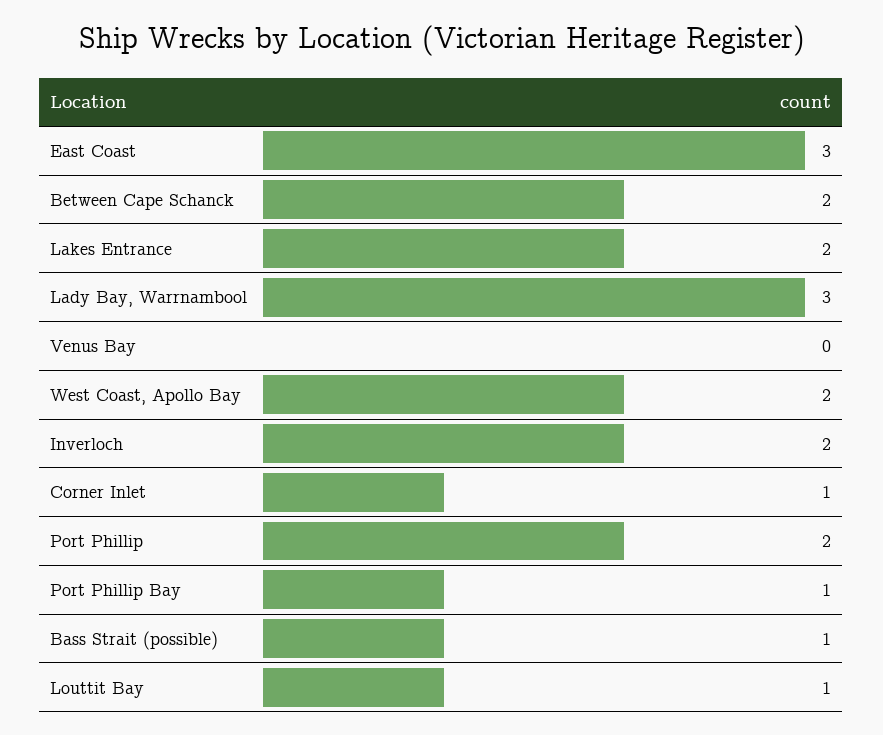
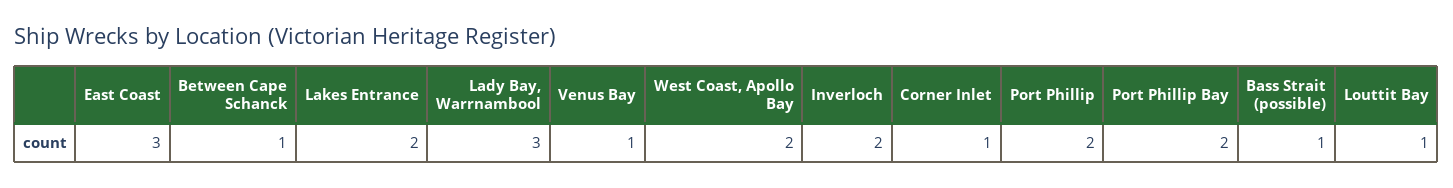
Between Cape Schanck: 2 -> 1
Venus Bay: 0 -> 1
Port Phillip Bay: 1 -> 2

